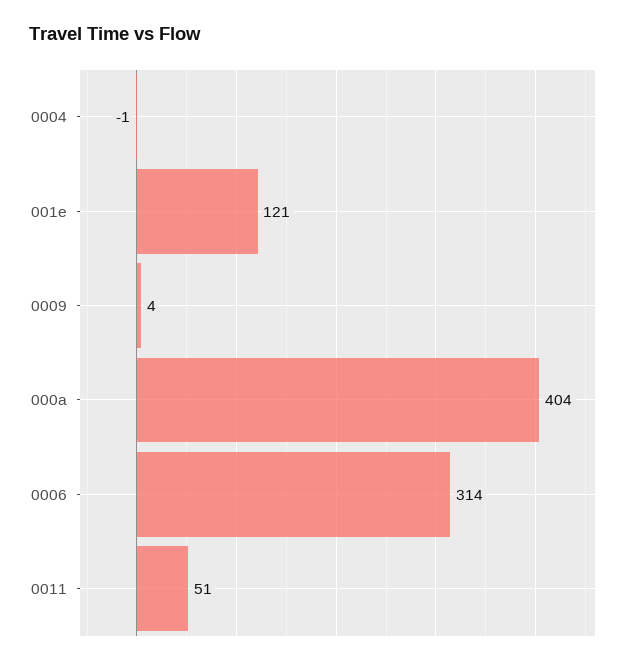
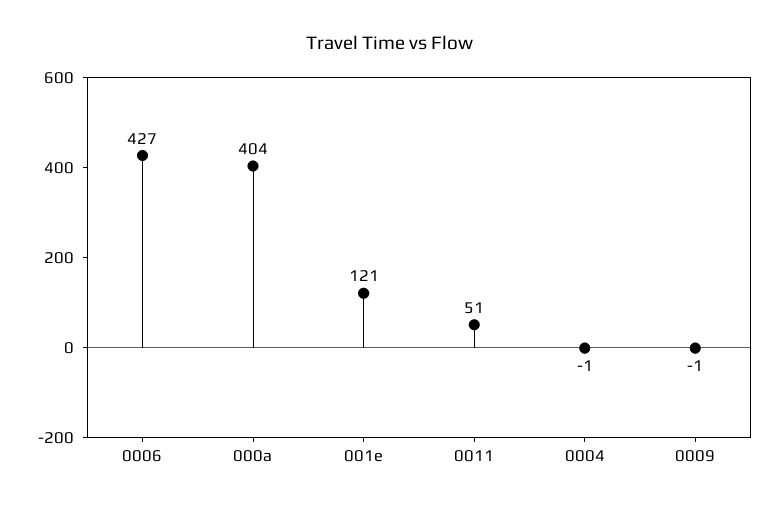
0009: 4 -> -1
0006: 314 -> 427

